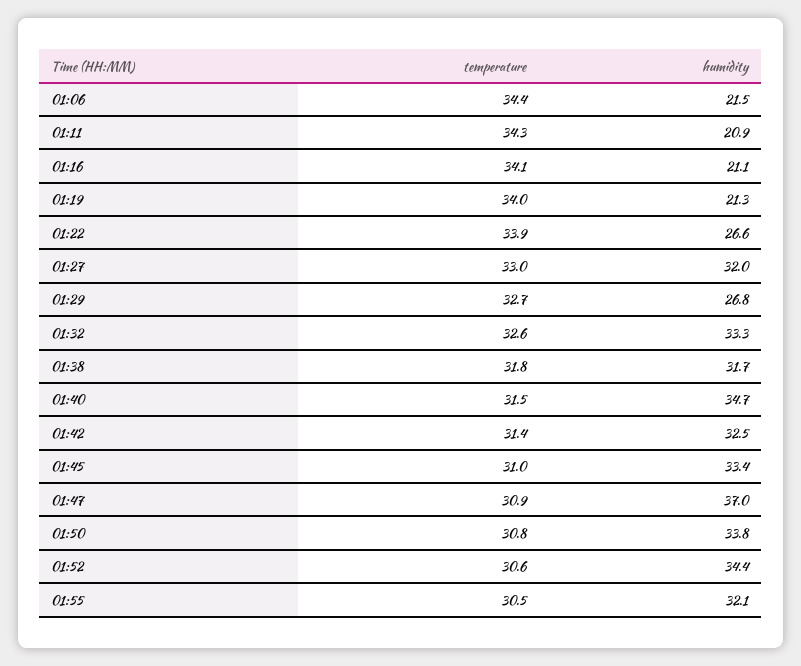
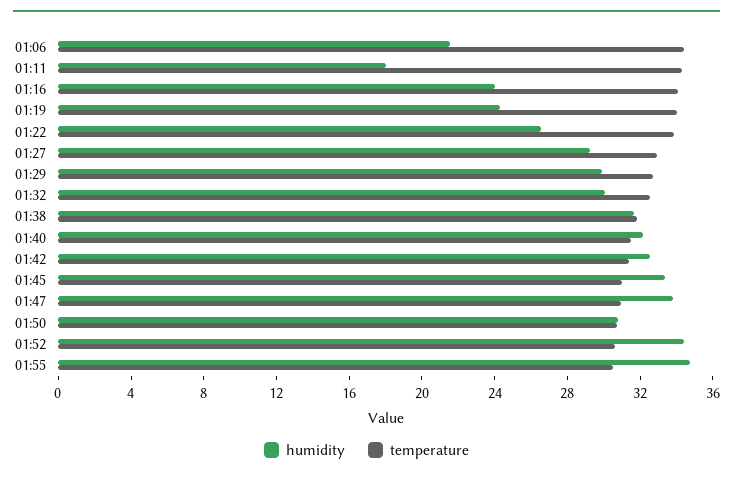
humidity, 01:11: 20.9 -> 18
humidity, 01:16: 21.1 -> 24
humidity, 01:19: 21.3 -> 24
humidity, 01:27: 32 -> 29
humidity, 01:29: 26.8 -> 30
humidity, 01:32: 33.3 -> 30
humidity, 01:40: 34.7 -> 32
humidity, 01:47: 37 -> 34
humidity, 01:50: 33.8 -> 31
humidity, 01:55: 32.1 -> 35

